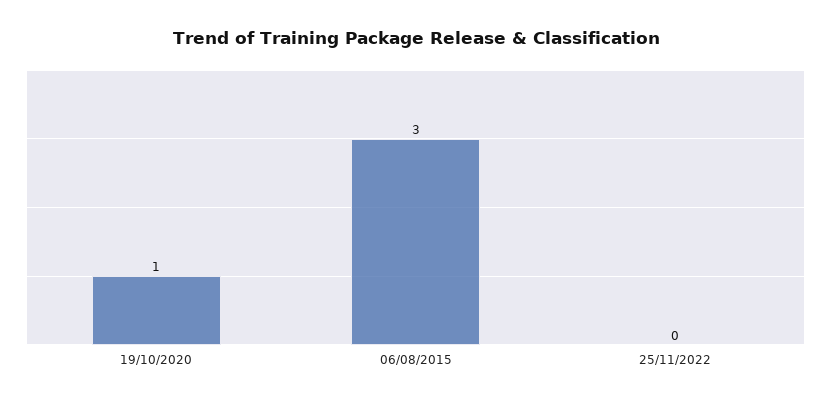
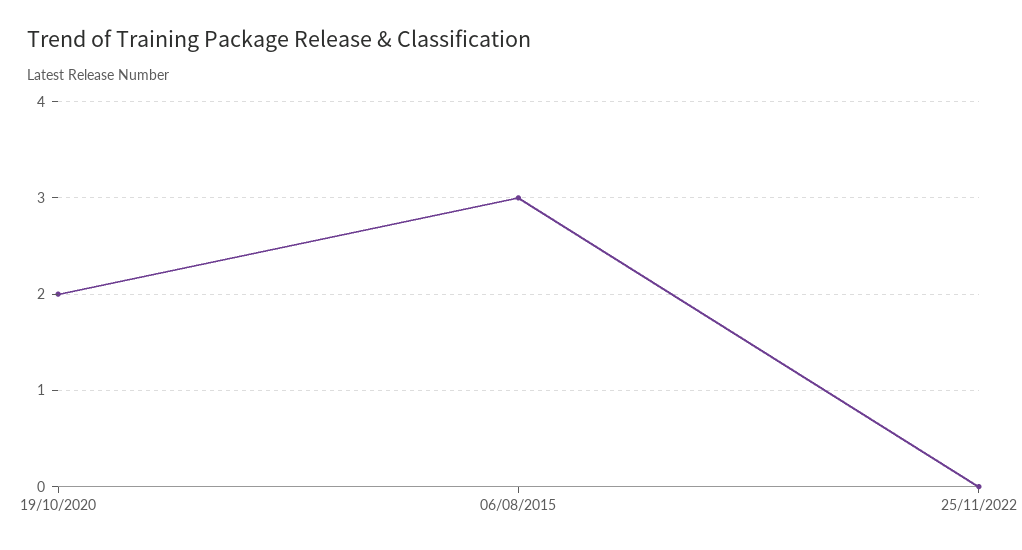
19/10/2020: 1 -> 2

